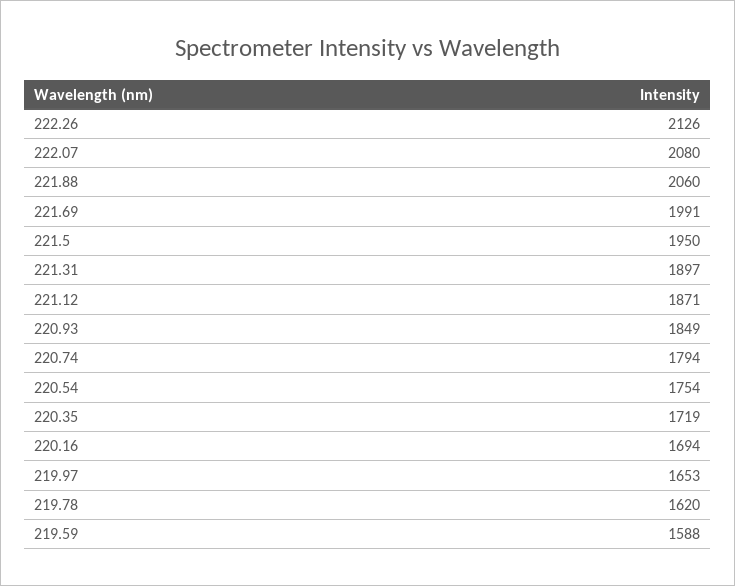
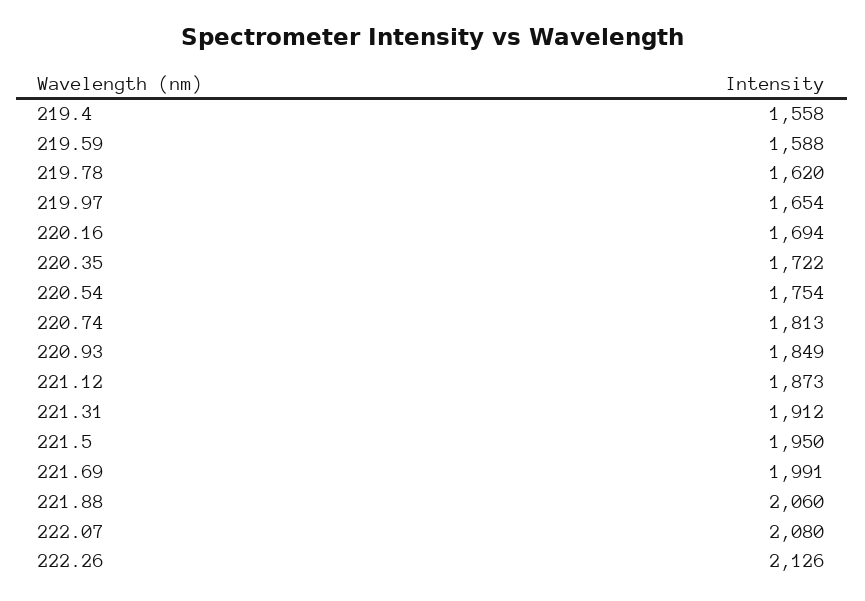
221.31: 1897 -> 1912
221.12: 1871 -> 1873
220.74: 1794 -> 1813
220.35: 1719 -> 1722
219.97: 1653 -> 1654
219.4: none -> 1558

